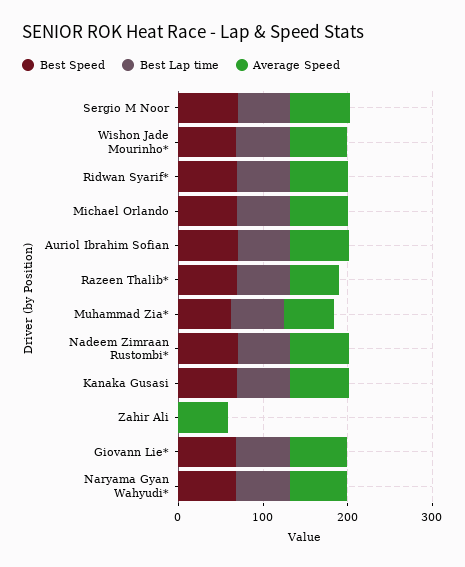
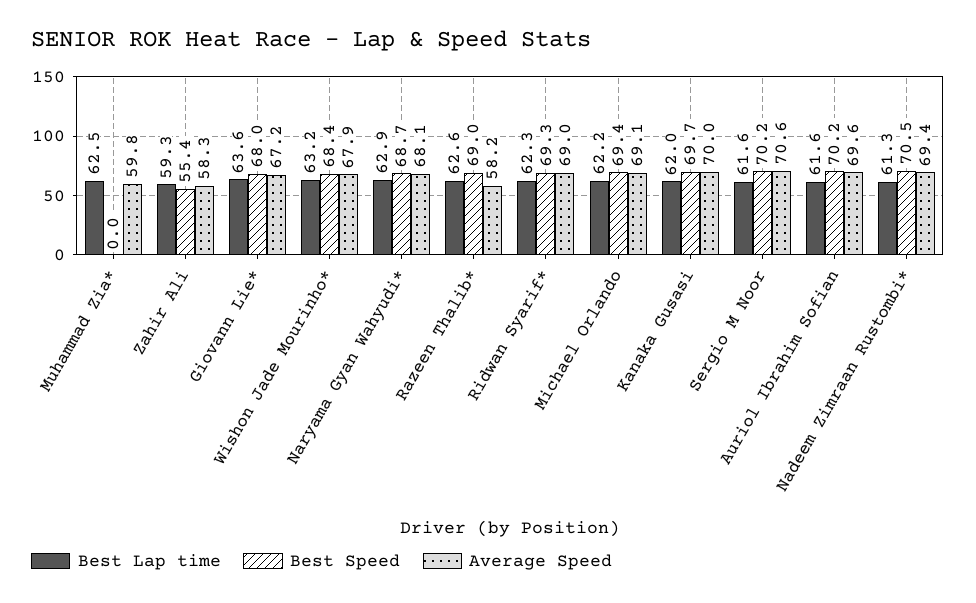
Best Speed, Muhammad Zia*: 60 -> 0
Best Speed, Zahir Ali: 0 -> 55.4
Best Lap time, Zahir Ali: 0 -> 59.3

